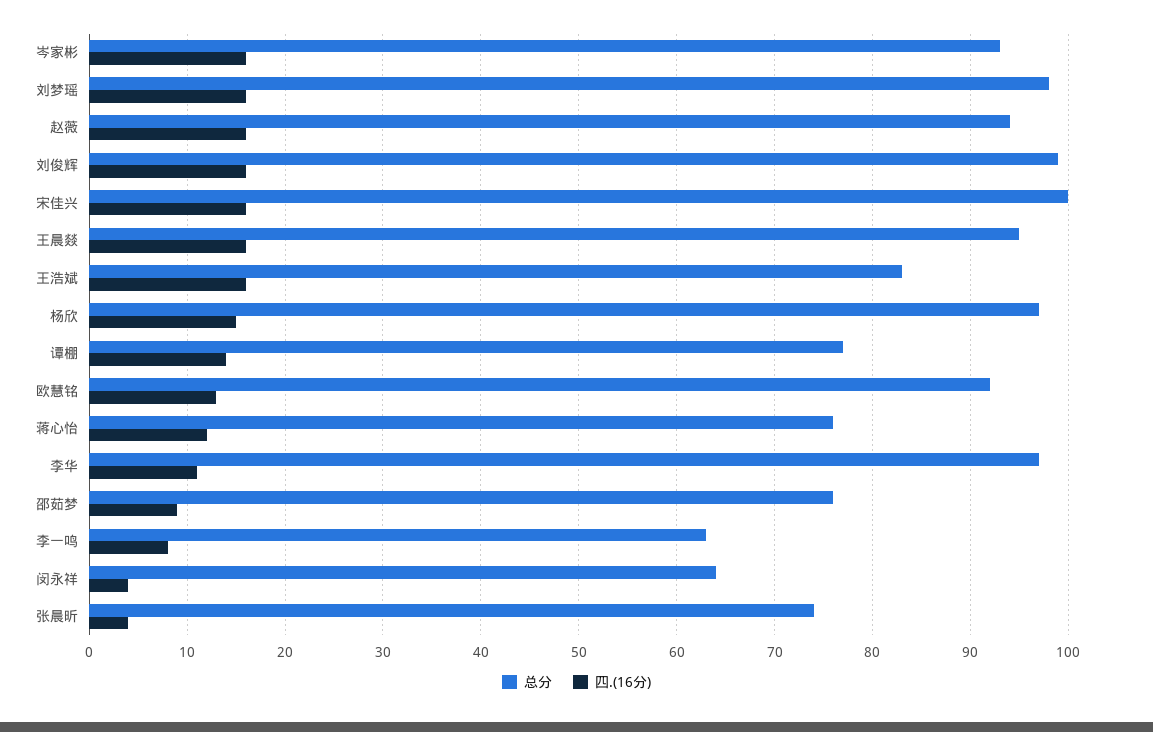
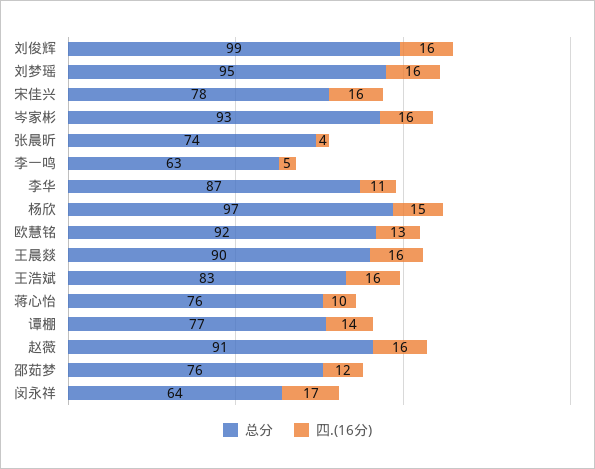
总分, 刘梦瑶: 98 -> 95
总分, 赵薇: 94 -> 91
总分, 宋佳兴: 100 -> 78
总分, 王晨燚: 95 -> 90
四.(16分), 蒋心怡: 12 -> 10
总分, 李华: 97 -> 87
四.(16分), 邵茹梦: 9 -> 12
四.(16分), 李一鸣: 8 -> 5
四.(16分), 闵永祥: 4 -> 17

